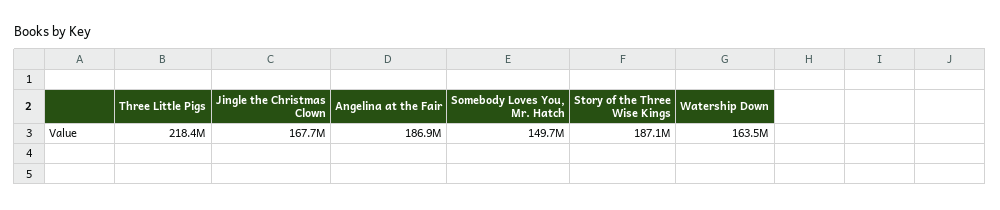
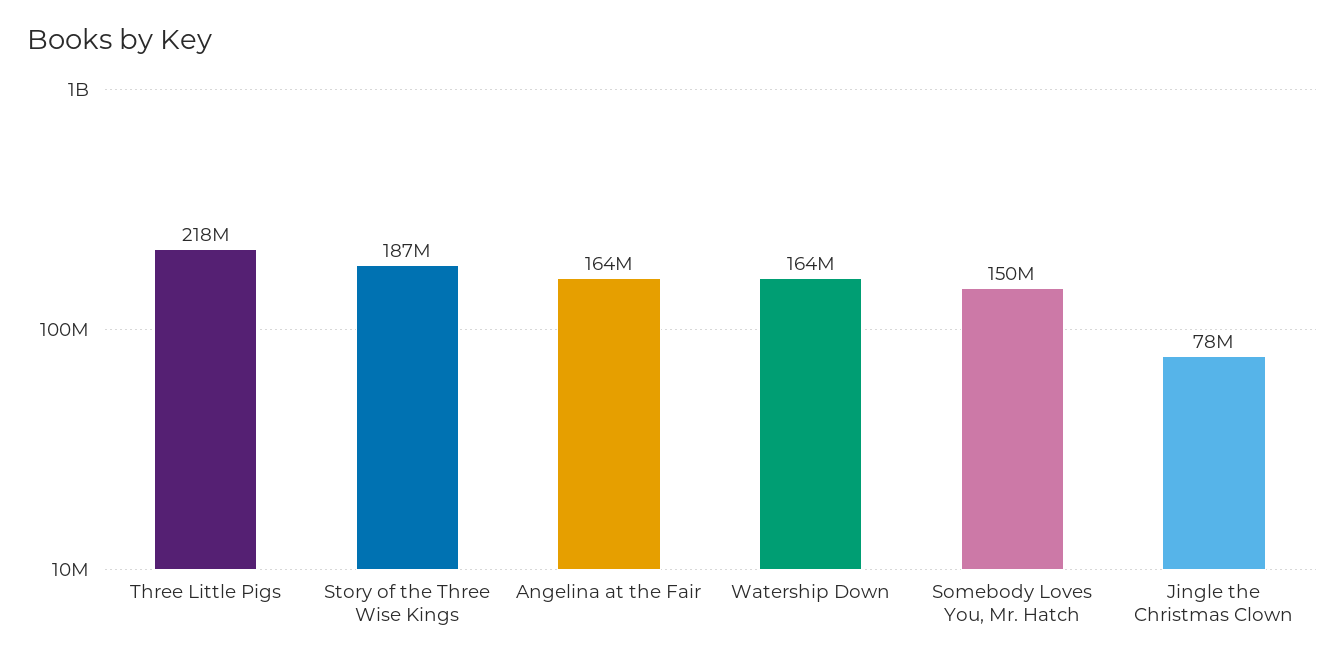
Jingle the Christmas Clown: 167700000 -> 78000000
Angelina at the Fair: 186900000 -> 164000000

